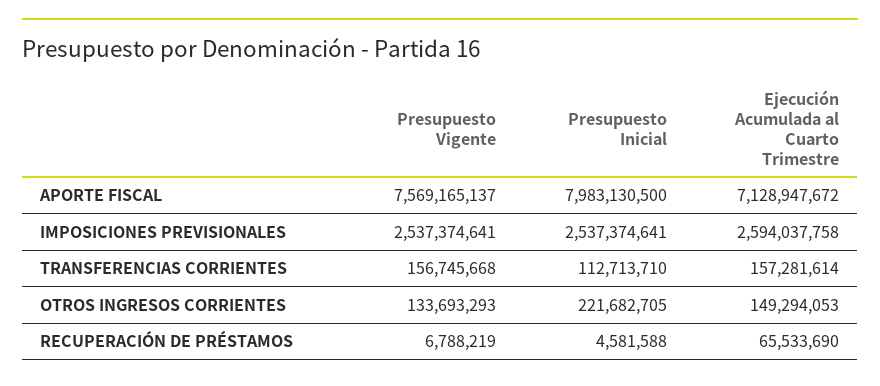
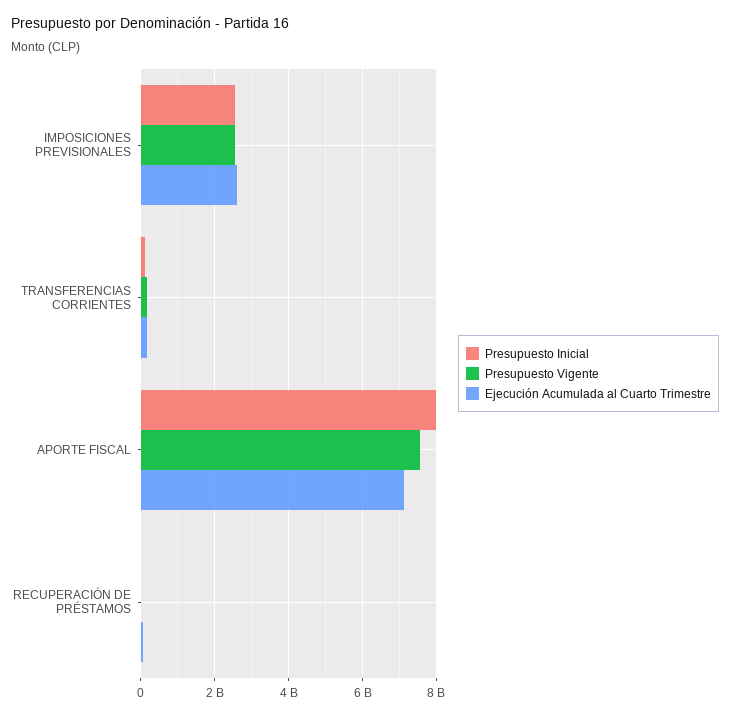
Presupuesto Vigente, OTROS INGRESOS CORRIENTES: 133693293 -> none
Presupuesto Inicial, OTROS INGRESOS CORRIENTES: 221682705 -> none
Ejecución Acumulada al Cuarto Trimestre, OTROS INGRESOS CORRIENTES: 149294053 -> none

